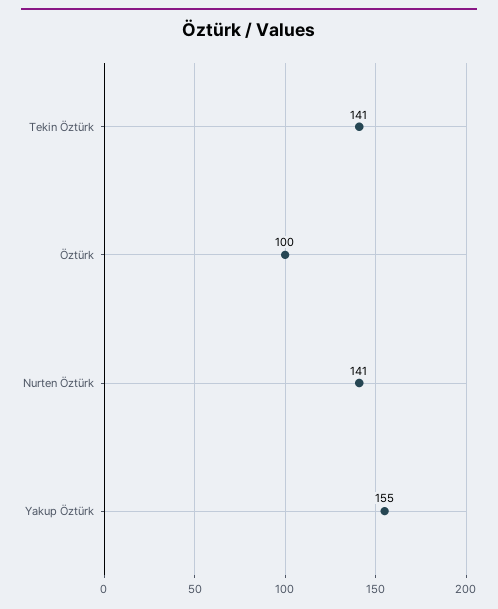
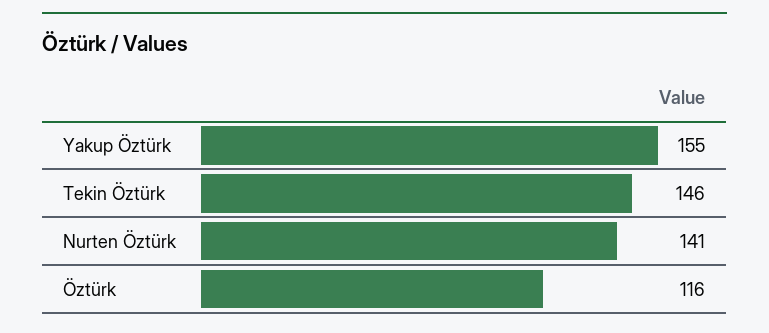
Tekin Öztürk: 141 -> 146
Öztürk: 100 -> 116

